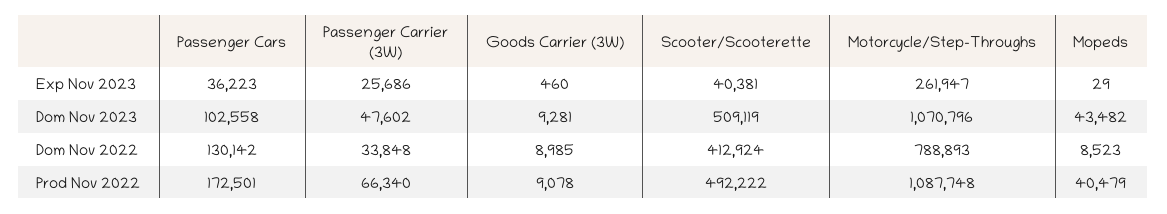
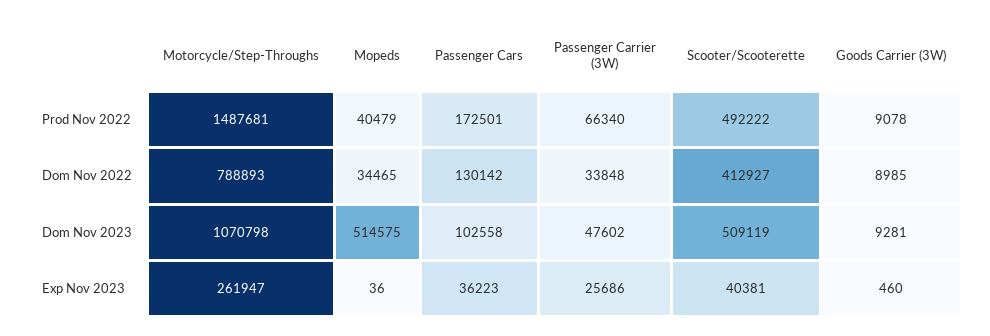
Mopeds, Exp Nov 2023: 29 -> 36
Motorcycle/Step-Throughs, Dom Nov 2023: 1070796 -> 1070798
Mopeds, Dom Nov 2023: 43482 -> 514575
Scooter/Scooterette, Dom Nov 2022: 412924 -> 412927
Mopeds, Dom Nov 2022: 8523 -> 34465
Motorcycle/Step-Throughs, Prod Nov 2022: 1087748 -> 1487681

